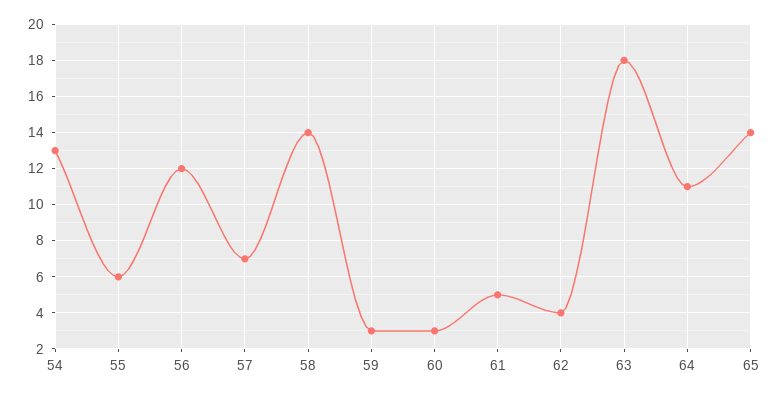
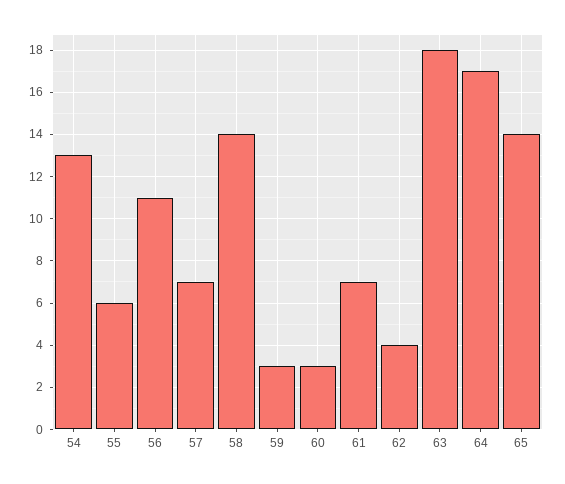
56: 12 -> 11
61: 5 -> 7
64: 11 -> 17

